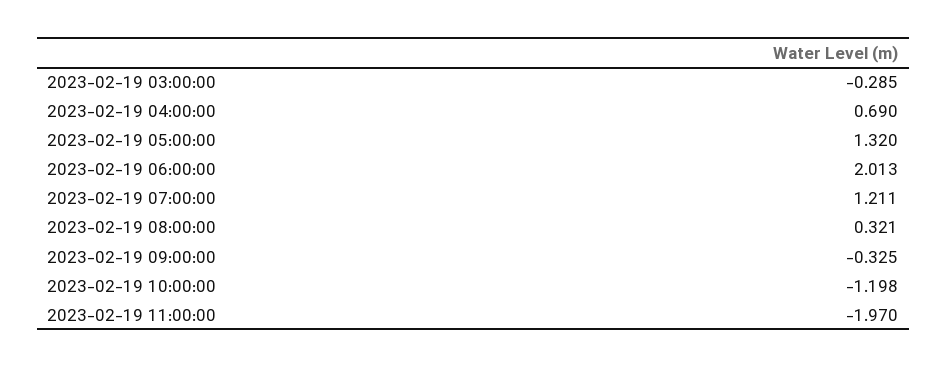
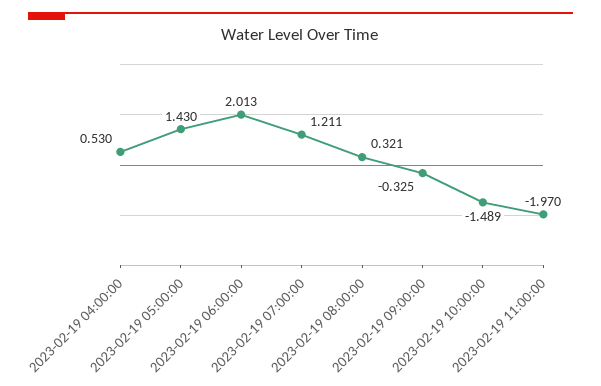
2023-02-19 03:00:00: -0.285 -> none
2023-02-19 04:00:00: 0.69 -> 0.53
2023-02-19 05:00:00: 1.32 -> 1.43
2023-02-19 10:00:00: -1.198 -> -1.489

